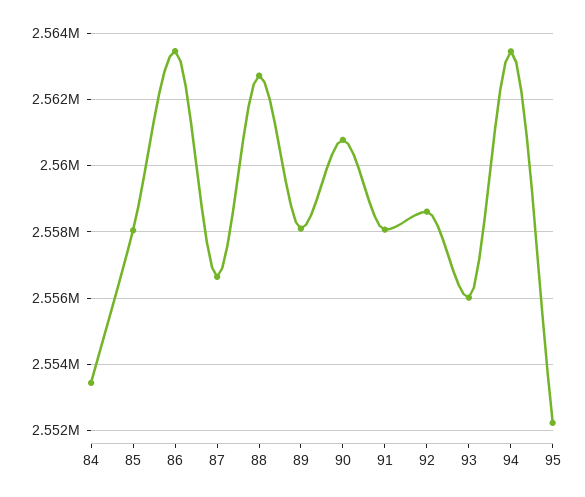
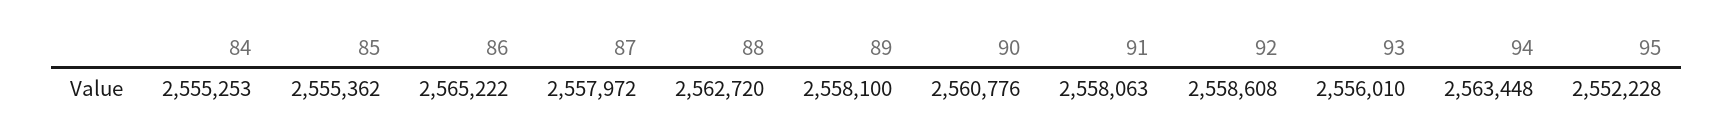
84: 2553400 -> 2555253
85: 2558000 -> 2555362
86: 2563400 -> 2565222
87: 2556600 -> 2557972

